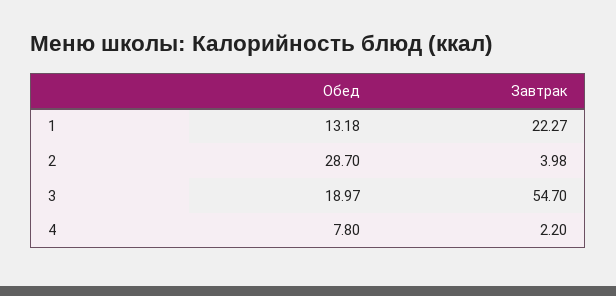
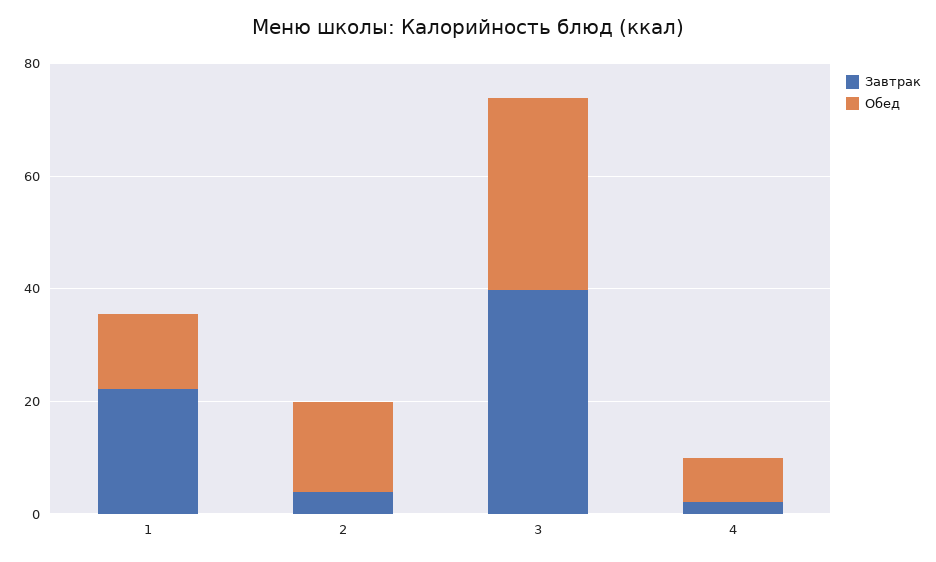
Обед, 2: 28.7 -> 15
Обед, 3: 18.97 -> 35
Завтрак, 3: 54.7 -> 40

